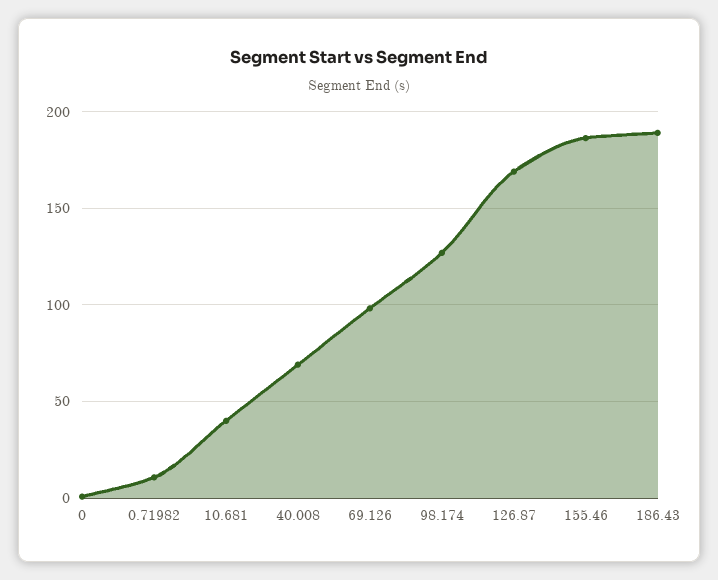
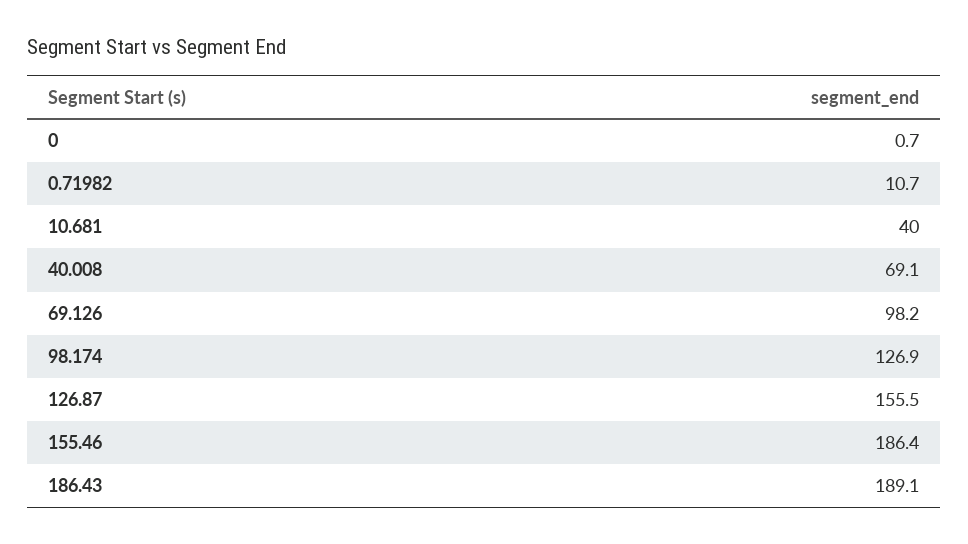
126.87: 170 -> 155.5

